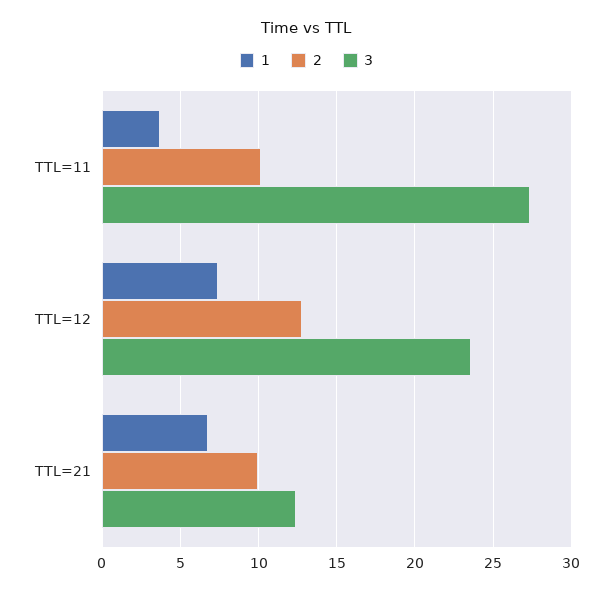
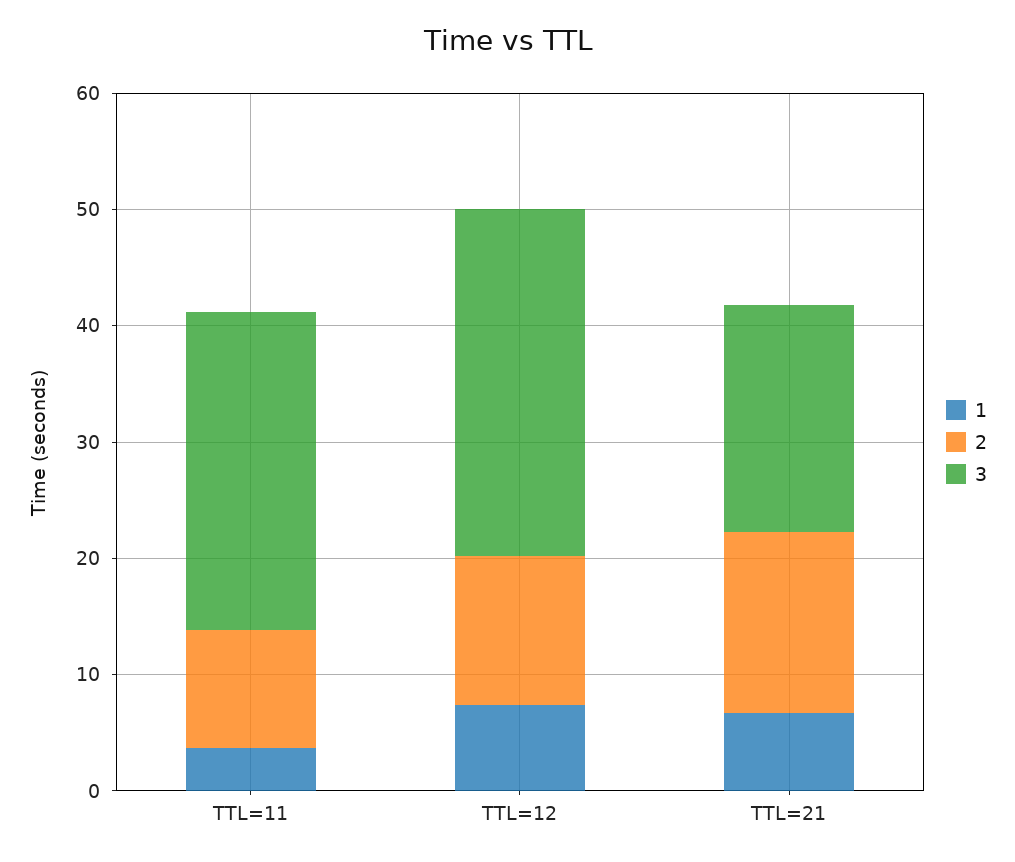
3, TTL=12: 23.5 -> 30
2, TTL=21: 10 -> 16
3, TTL=21: 12.5 -> 20

